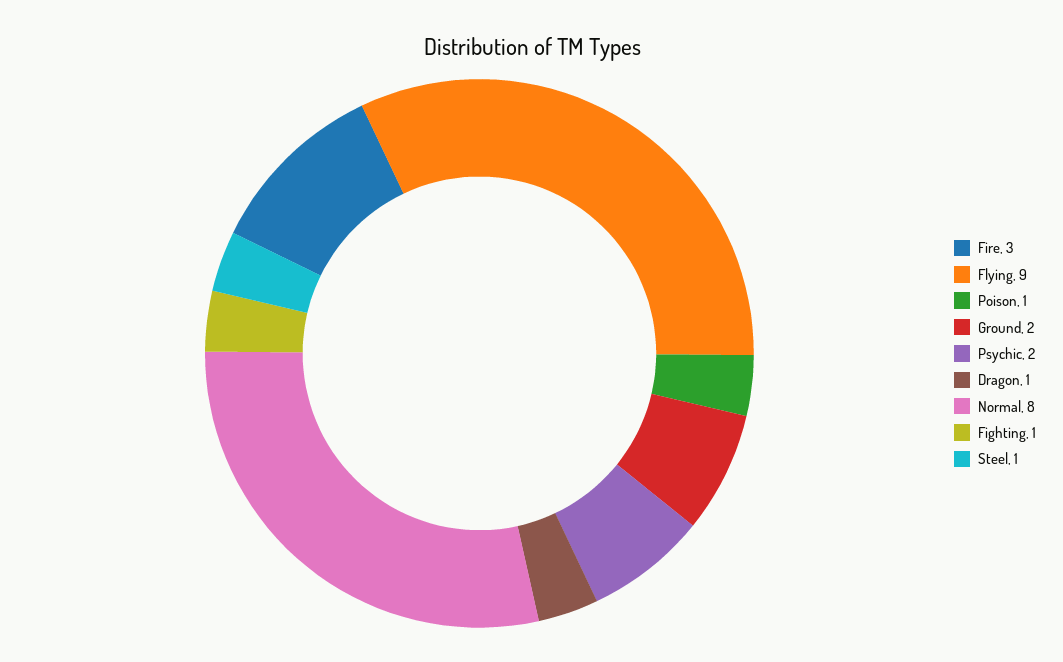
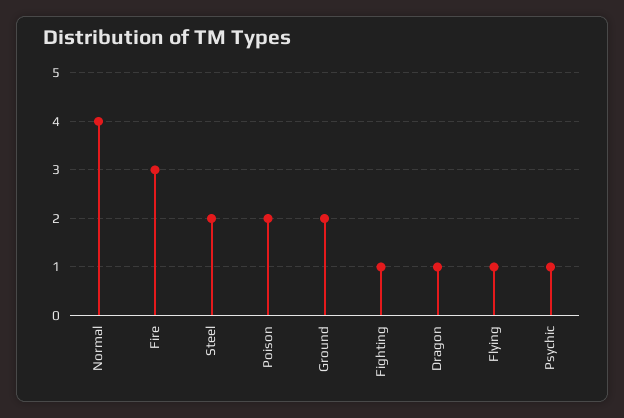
Flying: 9 -> 1
Poison: 1 -> 2
Psychic: 2 -> 1
Normal: 8 -> 4
Steel: 1 -> 2

